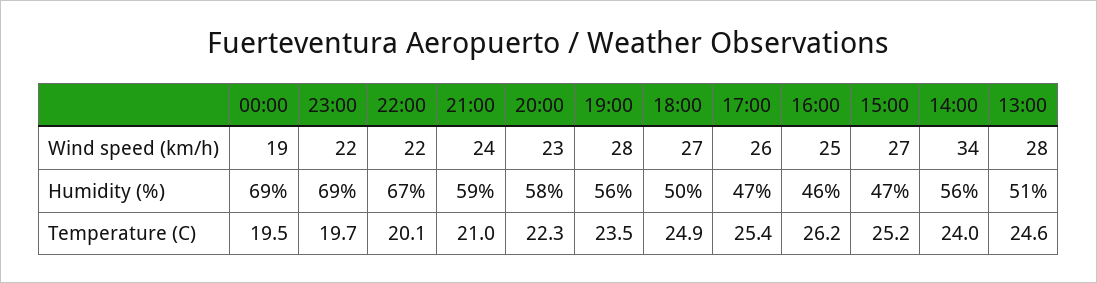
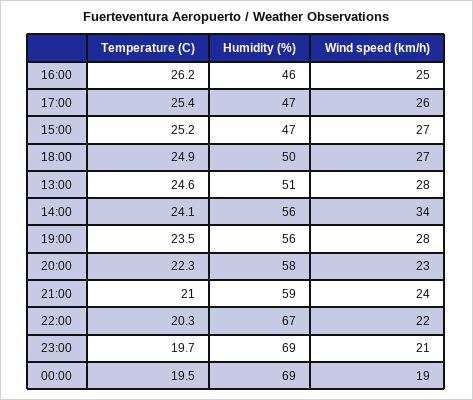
23:00, Wind speed (km/h): 22 -> 21
22:00, Temperature (C): 20.1 -> 20.3
14:00, Temperature (C): 24 -> 24.1

